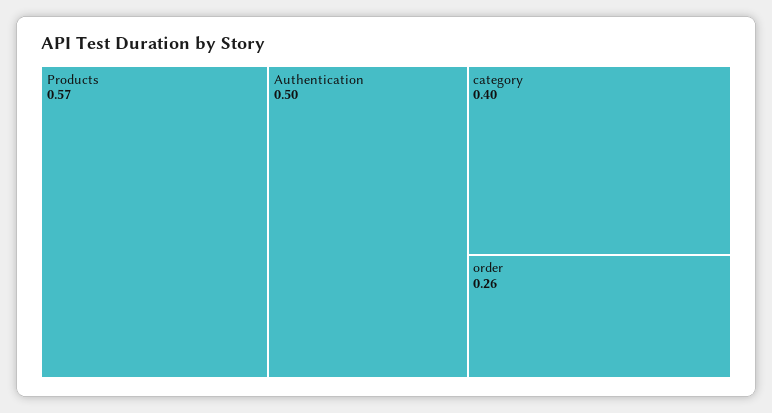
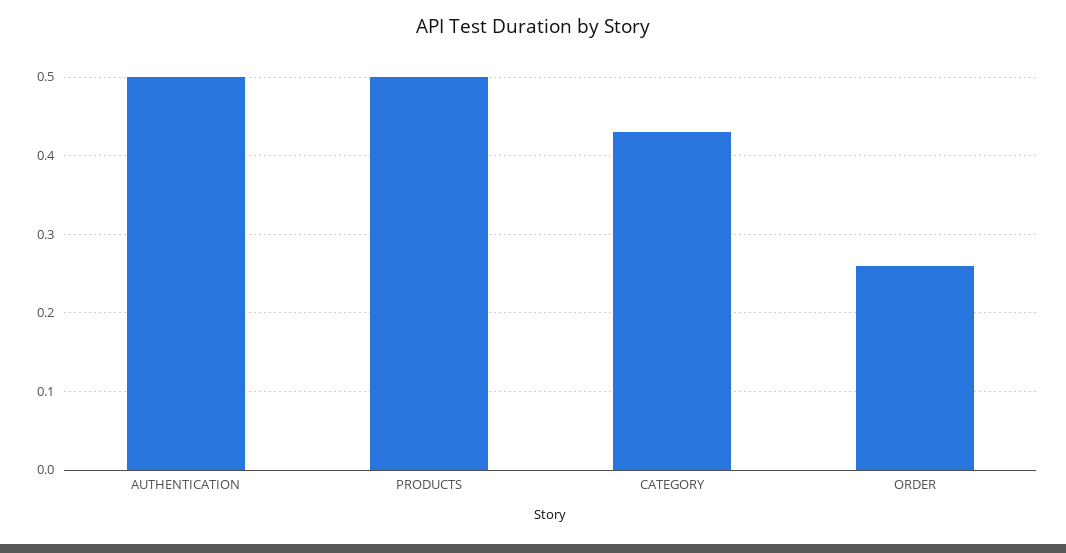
Products: 0.57 -> 0.5
category: 0.4 -> 0.43

